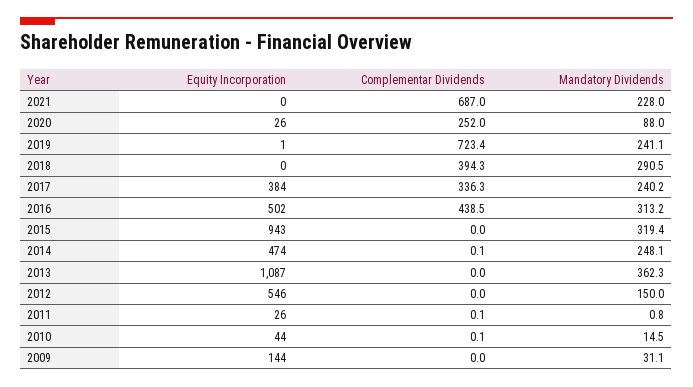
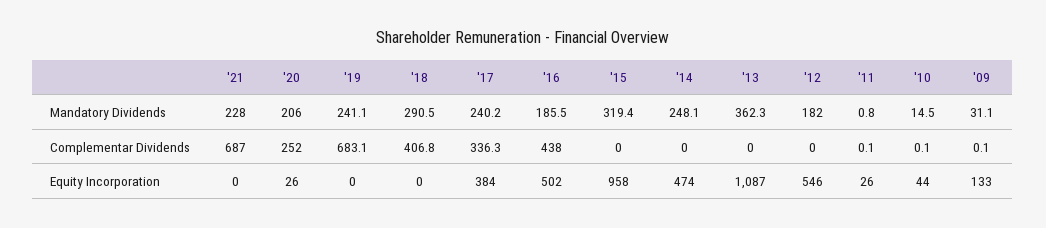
Mandatory Dividends, 2020: 88 -> 206
Equity Incorporation, 2019: 1 -> 0
Complementar Dividends, 2019: 723.4 -> 683.1
Complementar Dividends, 2018: 394.3 -> 406.8
Complementar Dividends, 2016: 438.5 -> 438
Mandatory Dividends, 2016: 313.2 -> 185.5
Equity Incorporation, 2015: 943 -> 958
Complementar Dividends, 2014: 0.1 -> 0
Mandatory Dividends, 2012: 150 -> 182
Equity Incorporation, 2009: 144 -> 133
Complementar Dividends, 2009: 0 -> 0.1

